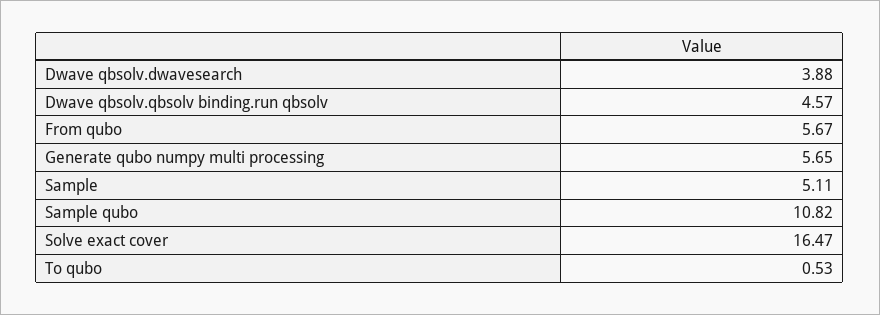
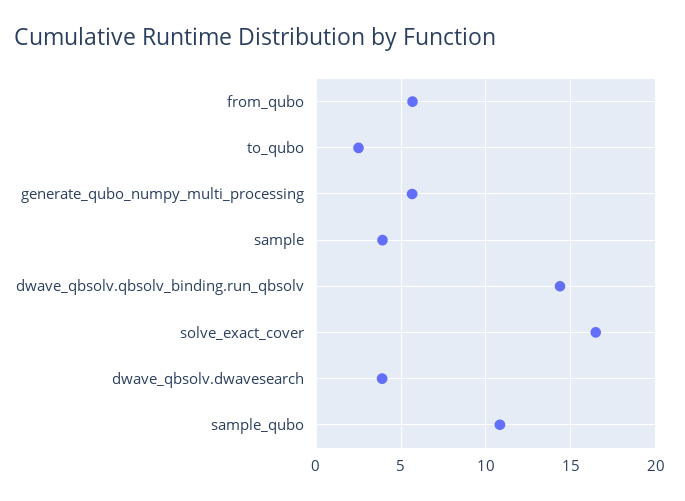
Dwave qbsolv.qbsolv binding.run qbsolv: 4.57 -> 14.5
Sample: 5.11 -> 4
To qubo: 0.53 -> 2.5

